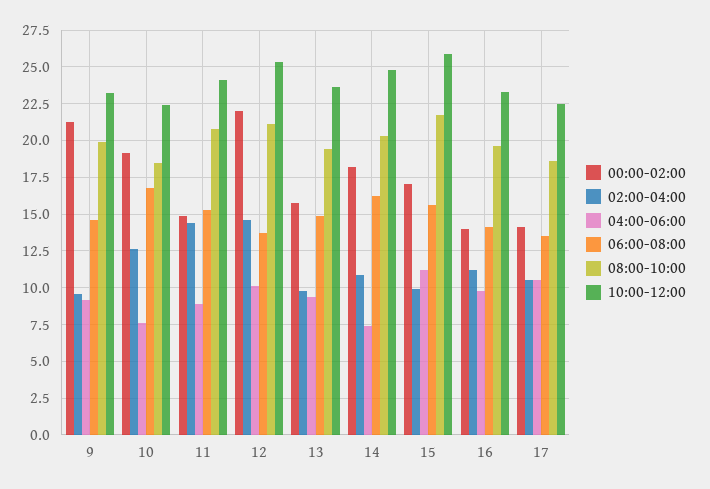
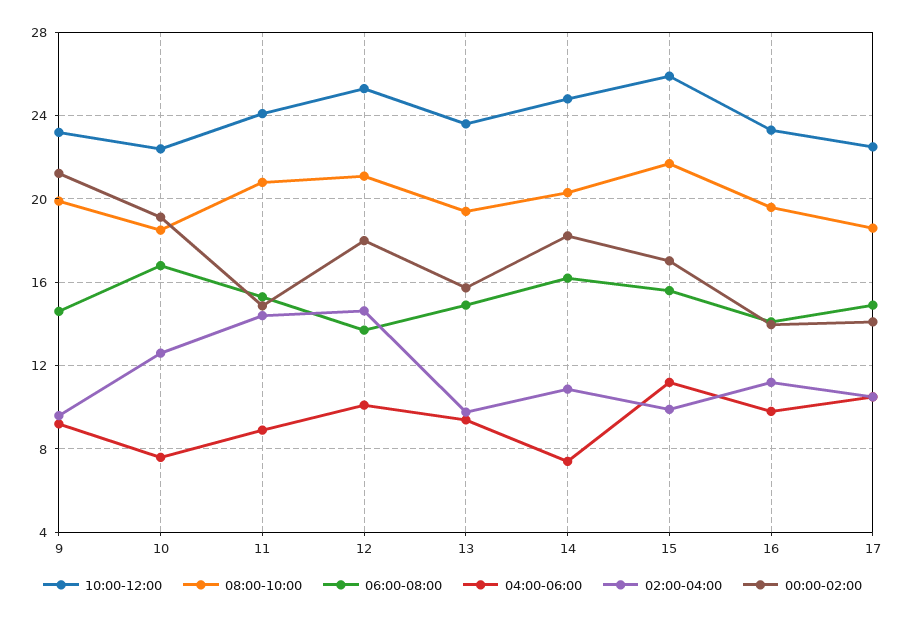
00:00-02:00, 12: 22 -> 18
06:00-08:00, 17: 13.5 -> 15

